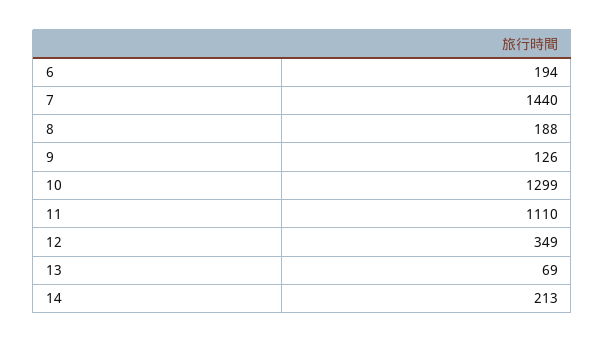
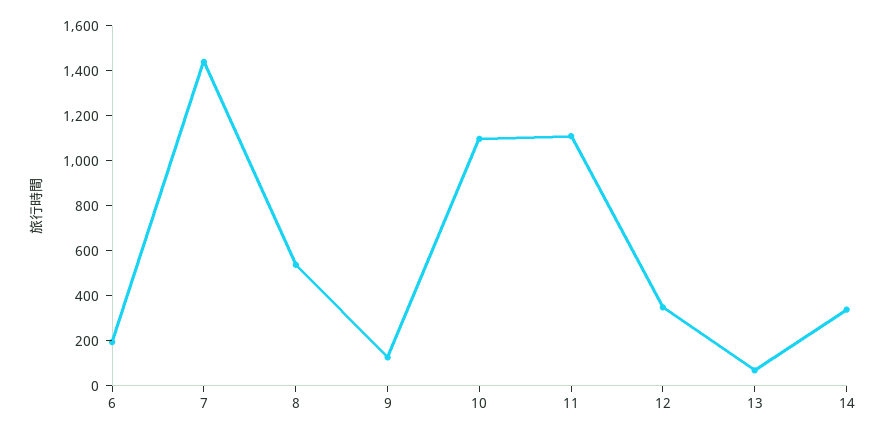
8: 188 -> 550
10: 1299 -> 1100
14: 213 -> 350

